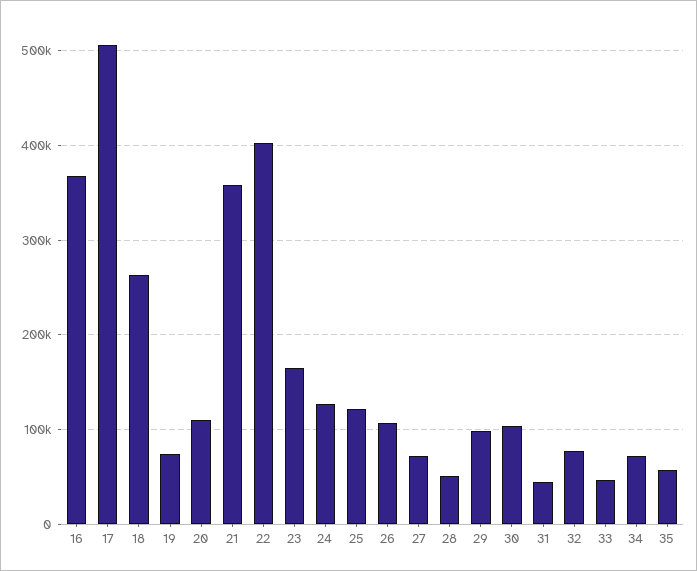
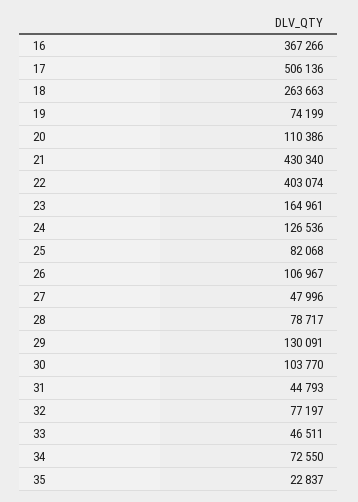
21: 360000 -> 430340
25: 120000 -> 82068
27: 70000 -> 47996
28: 50000 -> 78717
29: 100000 -> 130091
35: 60000 -> 22837

